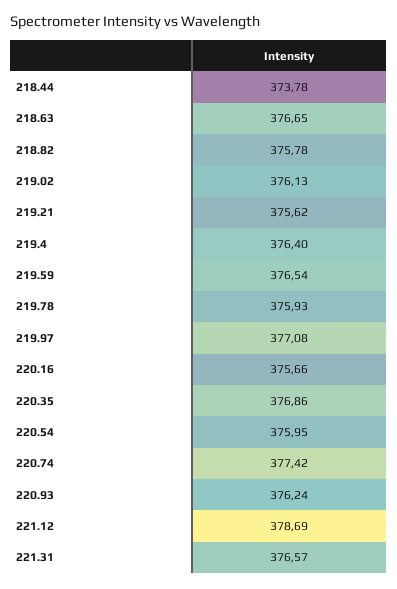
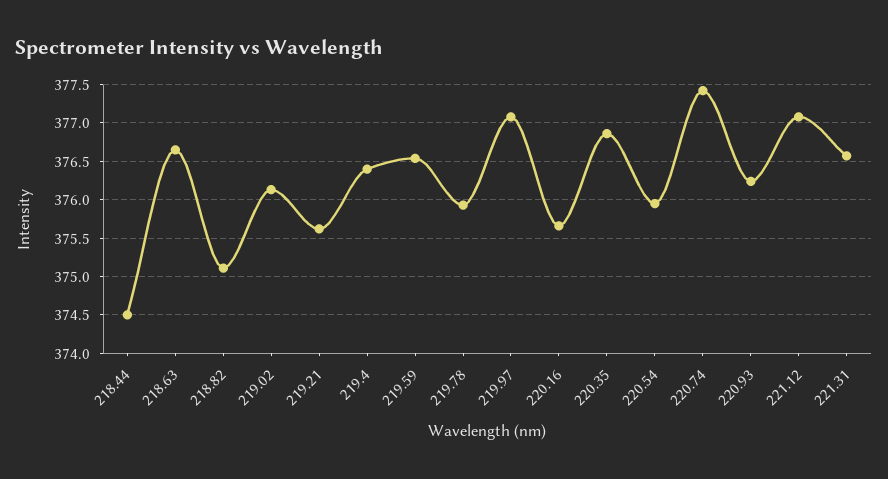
218.44: 373.78 -> 374.5
218.82: 375.78 -> 375.1
221.12: 378.69 -> 377.1

